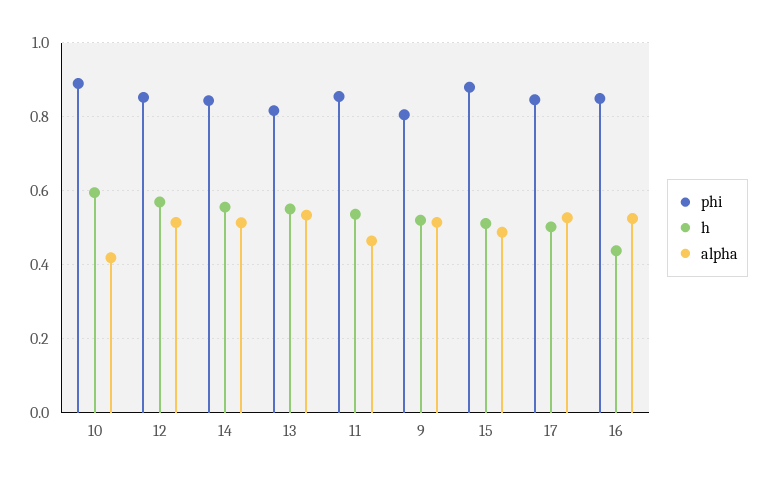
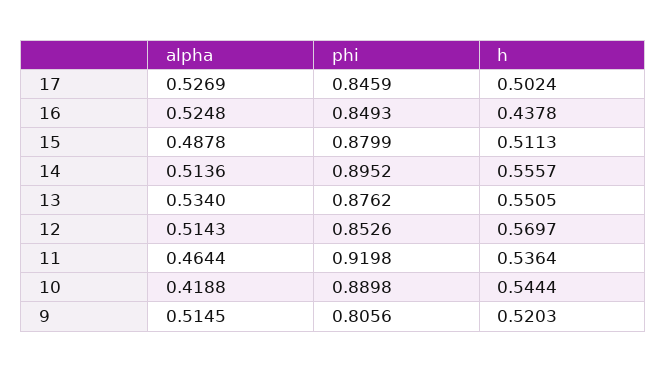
h, 10: 0.6 -> 0.5444
phi, 14: 0.84 -> 0.8952
phi, 13: 0.82 -> 0.8762
phi, 11: 0.86 -> 0.9198

